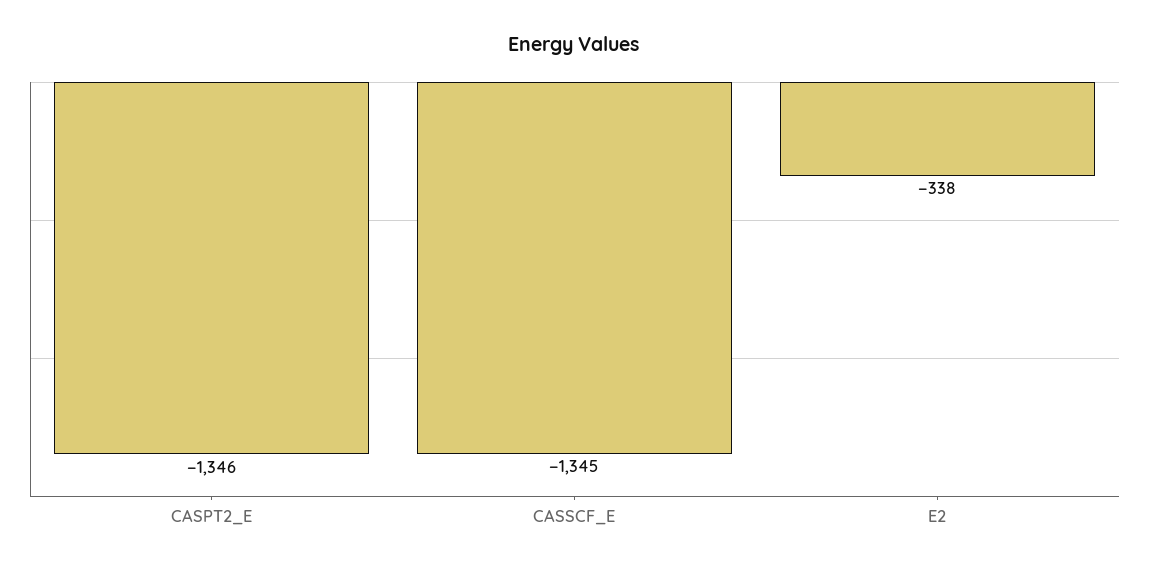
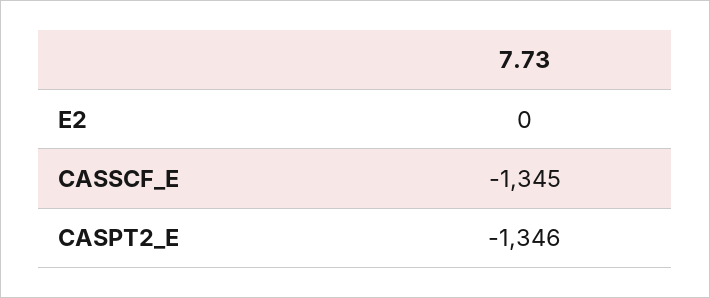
E2: -338 -> 0

